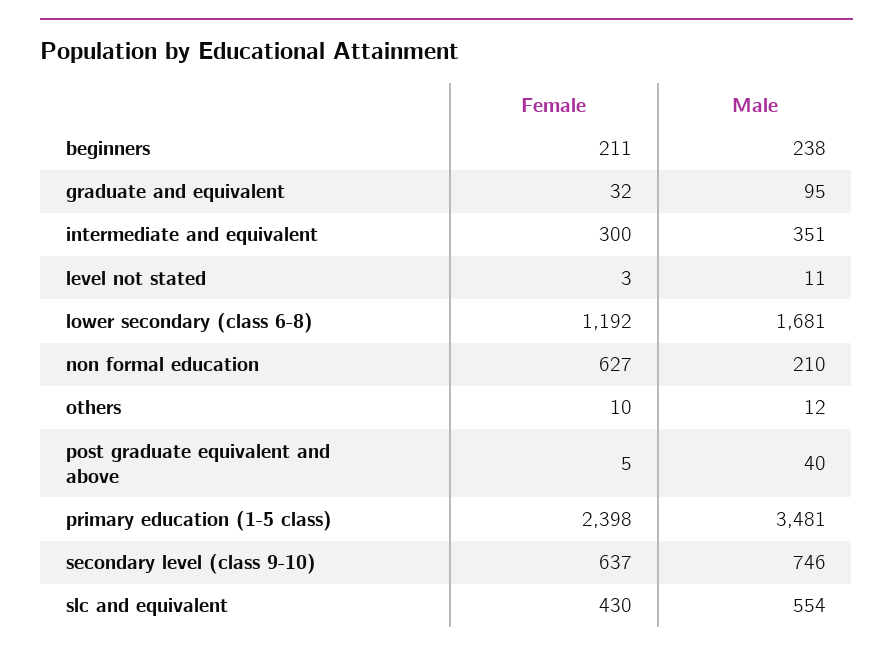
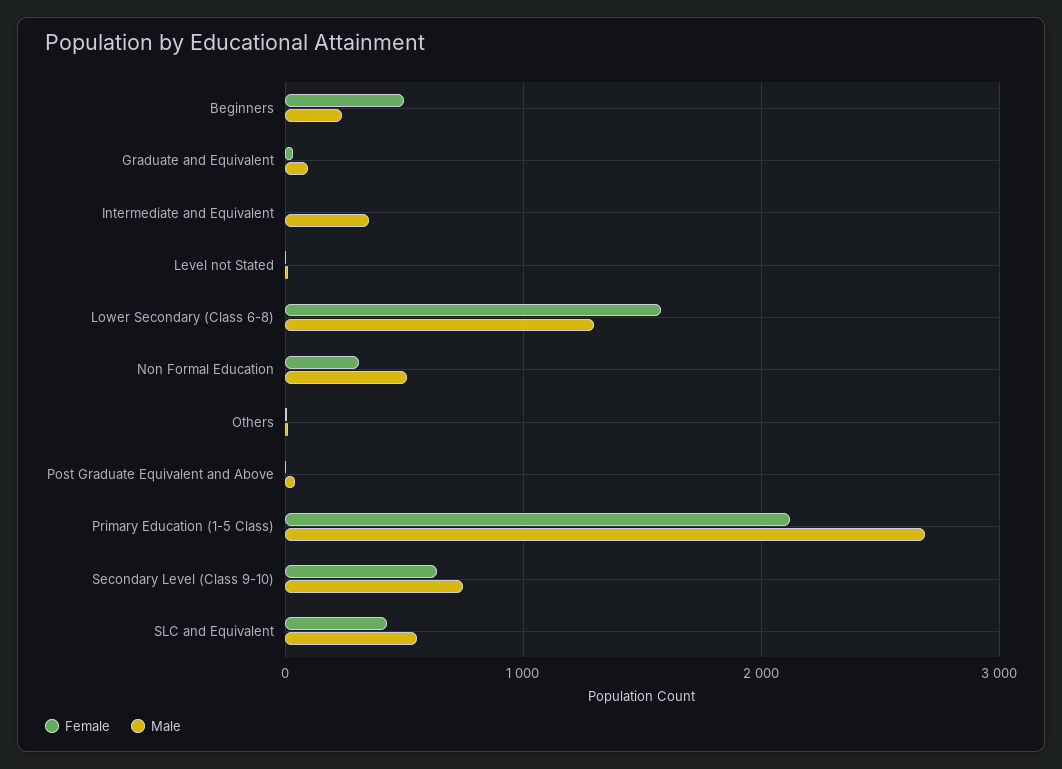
Female, beginners: 211 -> 500
Female, intermediate and equivalent: 300 -> 0
Female, lower secondary (class 6-8): 1192 -> 1600
Male, lower secondary (class 6-8): 1681 -> 1300
Female, non formal education: 627 -> 300
Male, non formal education: 210 -> 500
Female, primary education (1-5 class): 2398 -> 2100
Male, primary education (1-5 class): 3481 -> 2700

